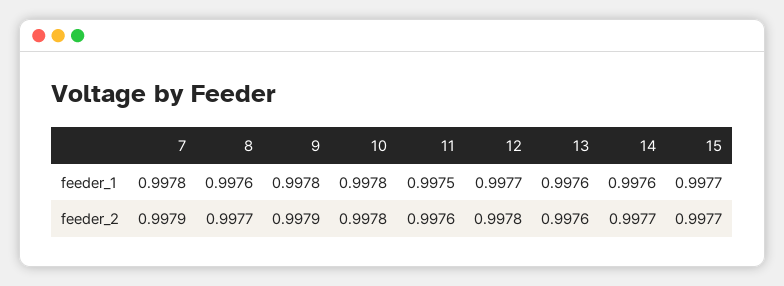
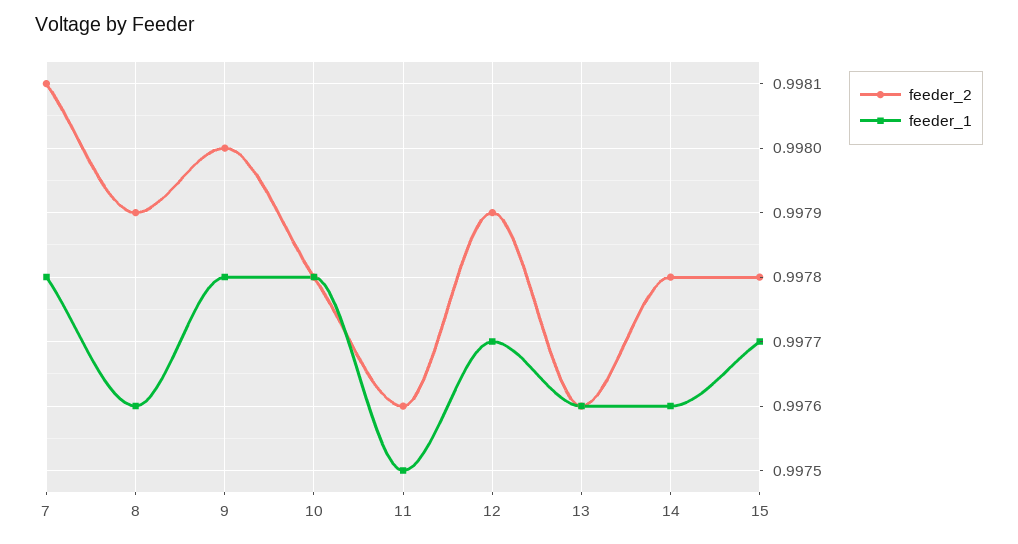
feeder_2, 7: 0.9979 -> 0.9981
feeder_2, 8: 0.9977 -> 0.9979
feeder_2, 9: 0.9979 -> 0.998
feeder_2, 12: 0.9978 -> 0.9979
feeder_2, 14: 0.9977 -> 0.9978
feeder_2, 15: 0.9977 -> 0.9978

